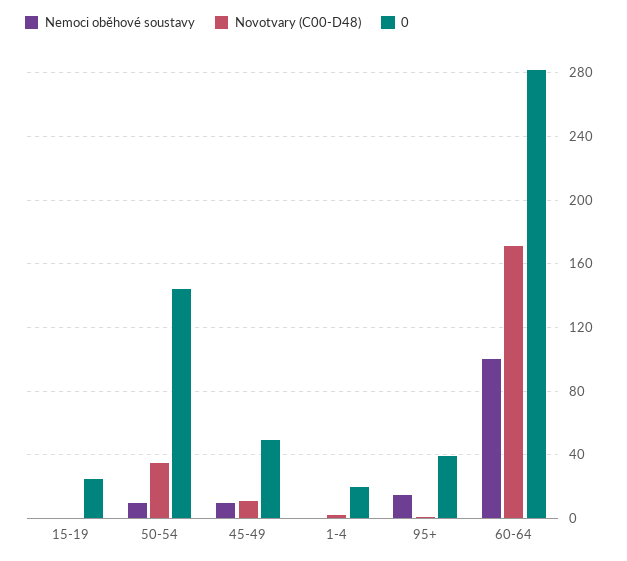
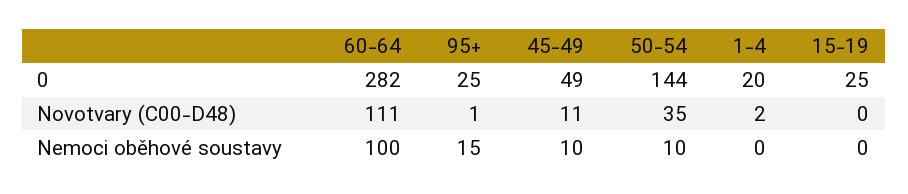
0, 95+: 40 -> 25
Novotvary (C00-D48), 60-64: 170 -> 111

